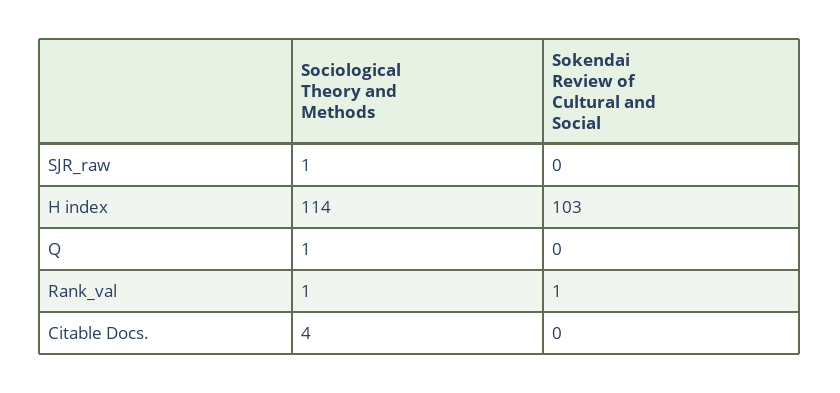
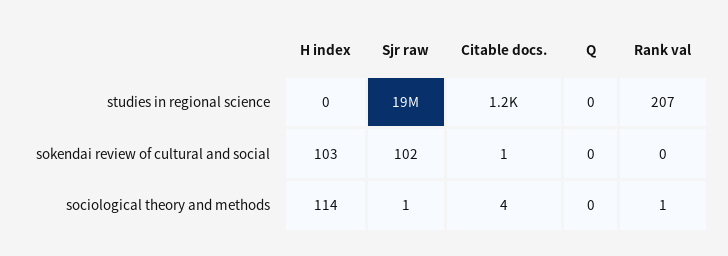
Sokendai Review of Cultural and Social, SJR_raw: 0 -> 102
Sociological Theory and Methods, Q: 1 -> 0
Sokendai Review of Cultural and Social, Rank_val: 1 -> 0
Sokendai Review of Cultural and Social, Citable Docs.: 0 -> 1
studies in regional science, H index: none -> 0
studies in regional science, SJR_raw: none -> 19000000
studies in regional science, Citable Docs.: none -> 1200
studies in regional science, Q: none -> 0
studies in regional science, Rank_val: none -> 207

